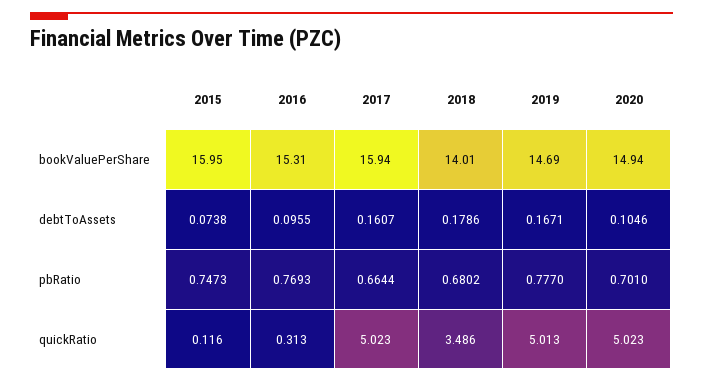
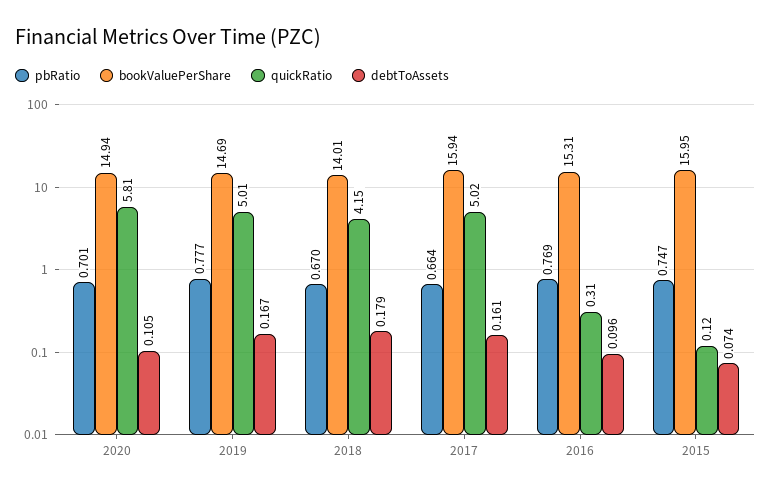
pbRatio, 2018: 0.6802 -> 0.67
quickRatio, 2018: 3.486 -> 4.15
quickRatio, 2020: 5.023 -> 5.81

